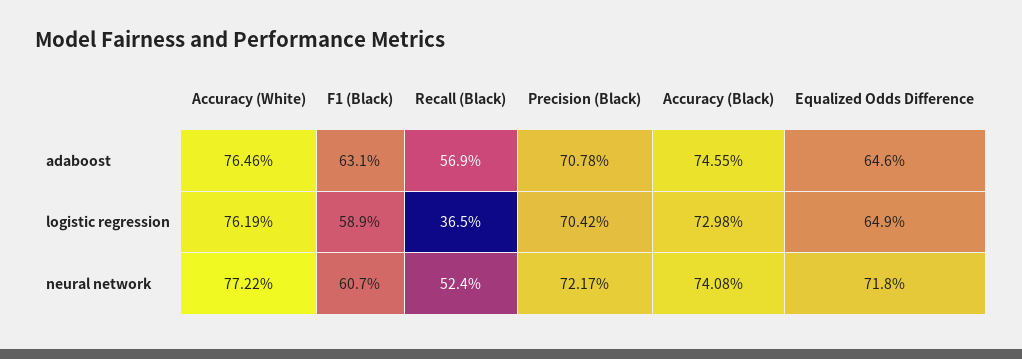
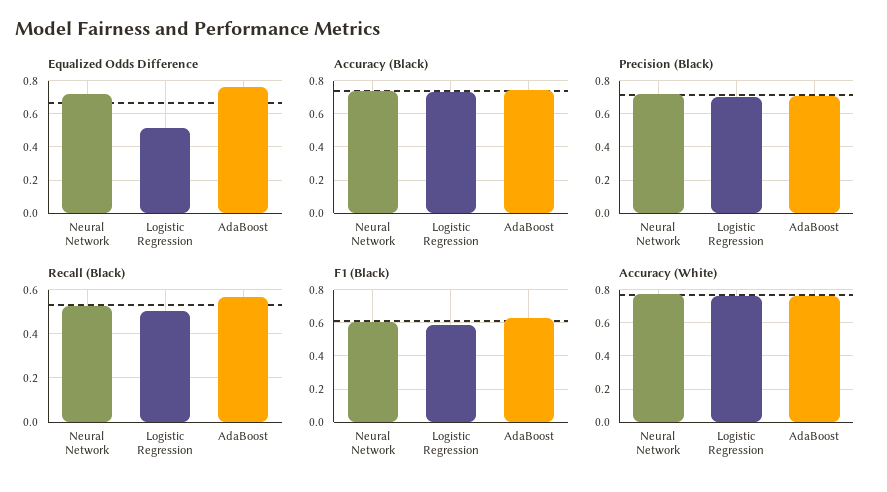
Equalized Odds Difference, adaboost: 0.646 -> 0.75
Recall (Black), logistic regression: 0.365 -> 0.5
Equalized Odds Difference, logistic regression: 0.649 -> 0.5

